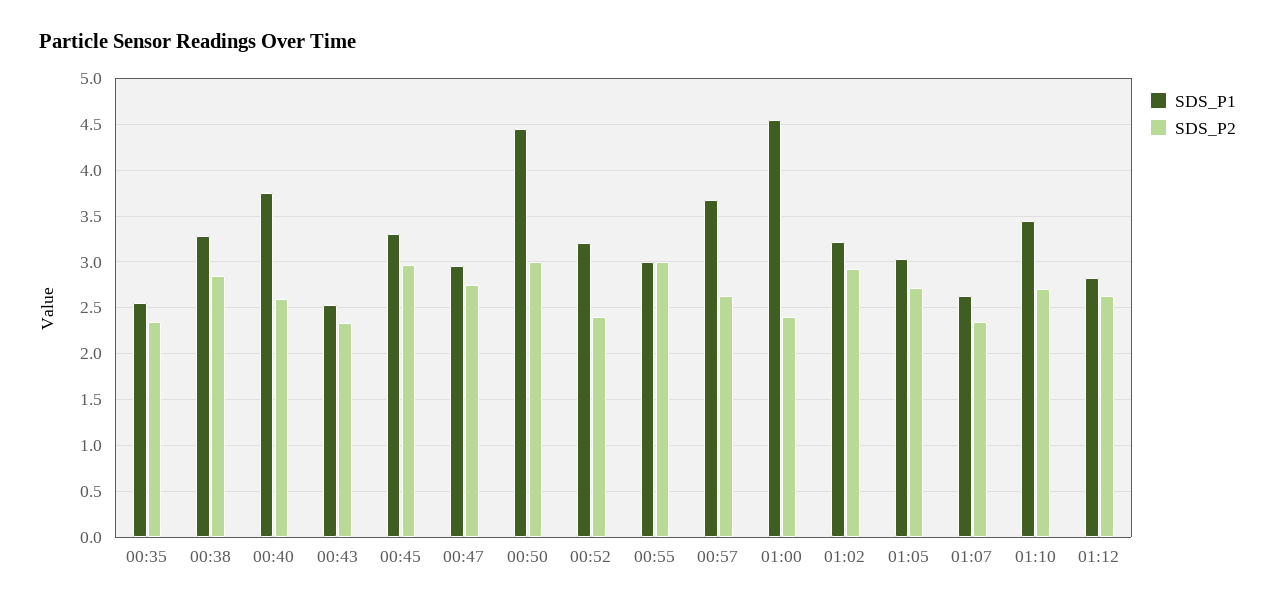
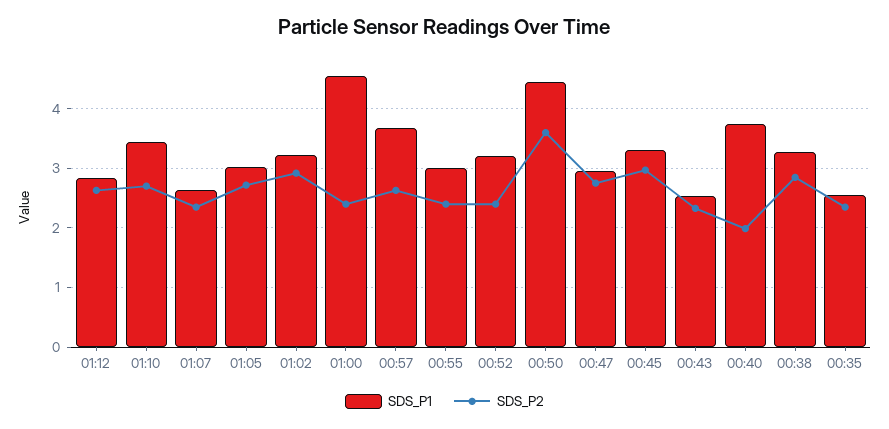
SDS_P2, 00:40: 2.6 -> 2
SDS_P2, 00:50: 3 -> 3.6
SDS_P2, 00:55: 3 -> 2.4

